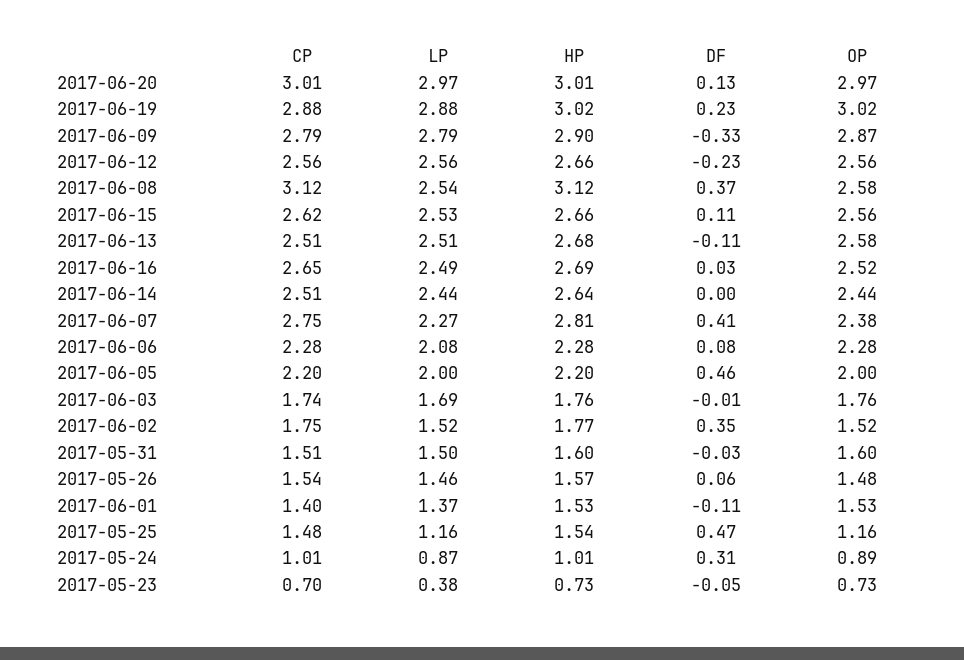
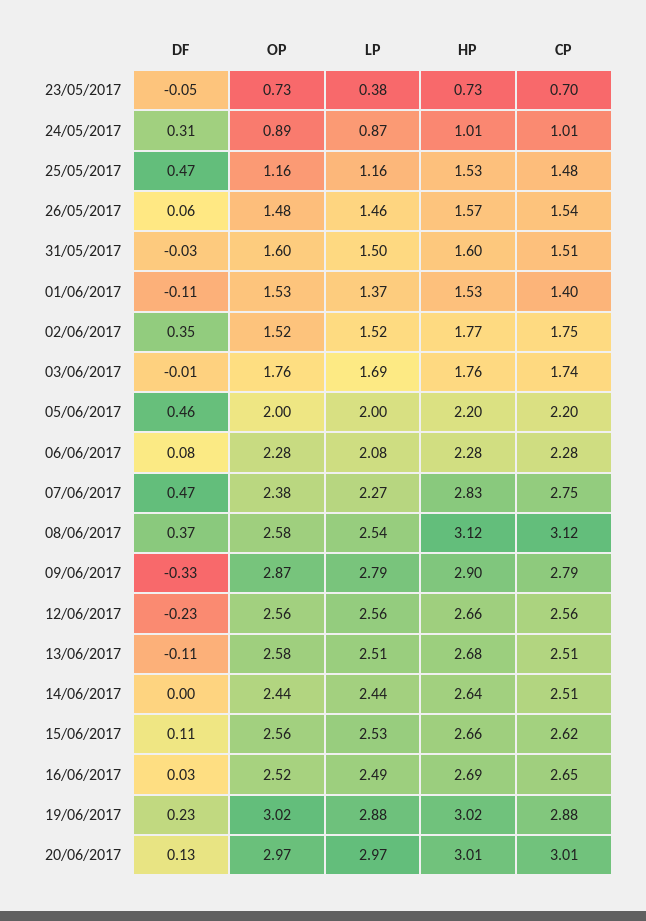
HP, 2017-06-07: 2.81 -> 2.83
DF, 2017-06-07: 0.41 -> 0.47
HP, 2017-05-25: 1.54 -> 1.53

